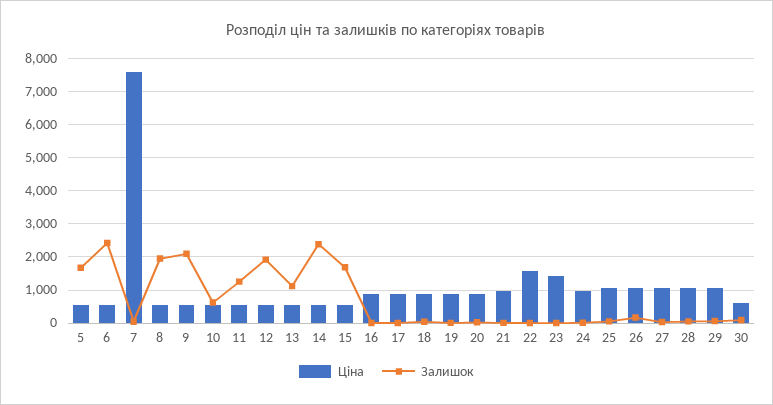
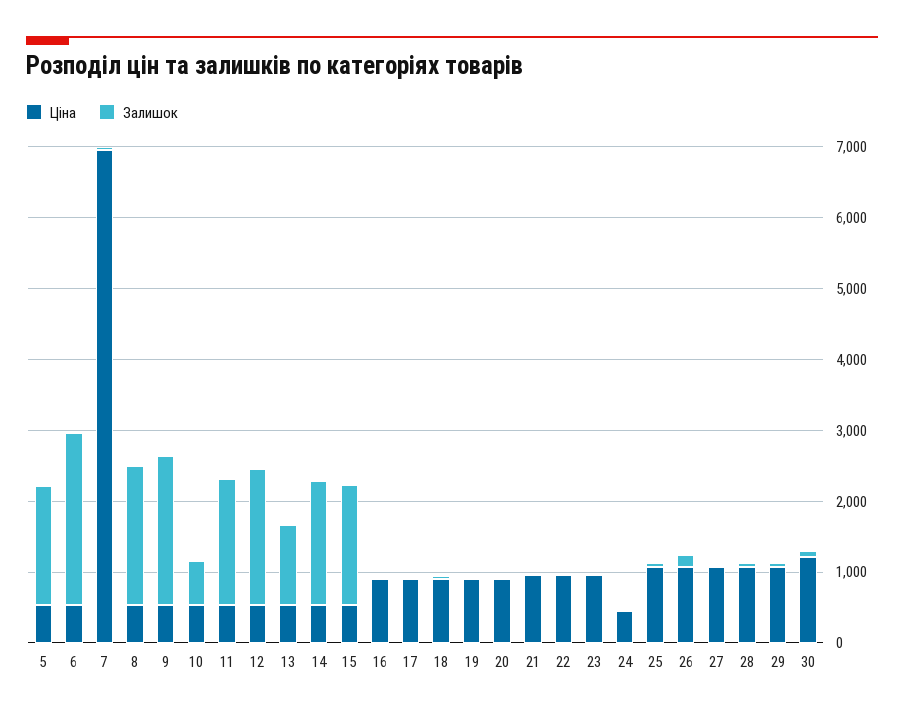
Ціна, 7: 7600 -> 7000
Залишок, 11: 1200 -> 1800
Залишок, 14: 2400 -> 1800
Ціна, 22: 1600 -> 1000
Ціна, 23: 1400 -> 1000
Ціна, 24: 1000 -> 400
Ціна, 30: 600 -> 1200

